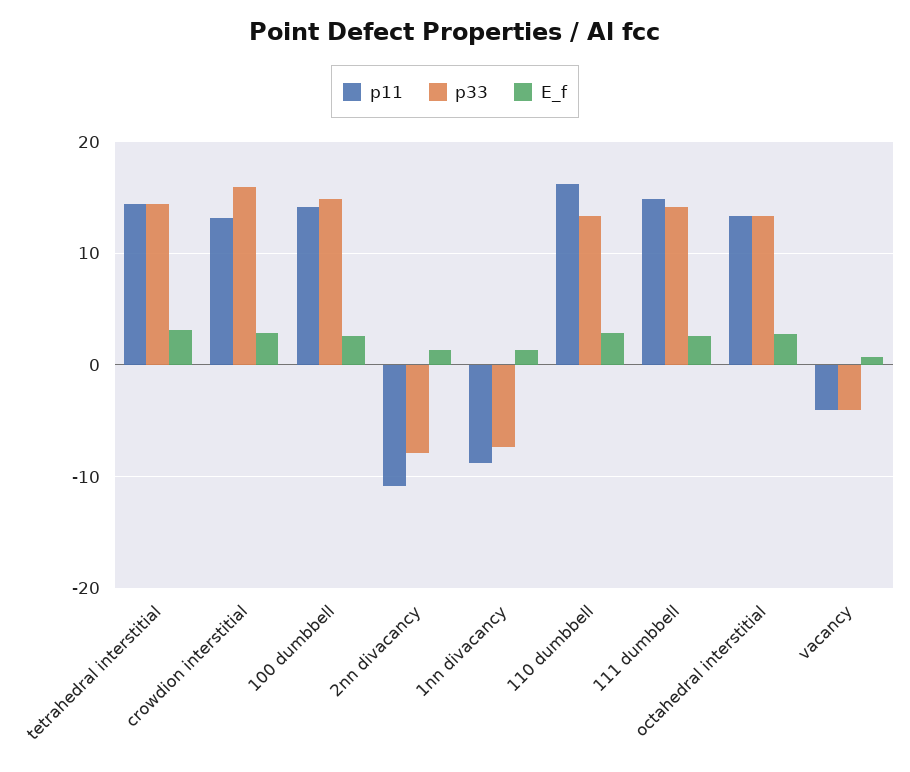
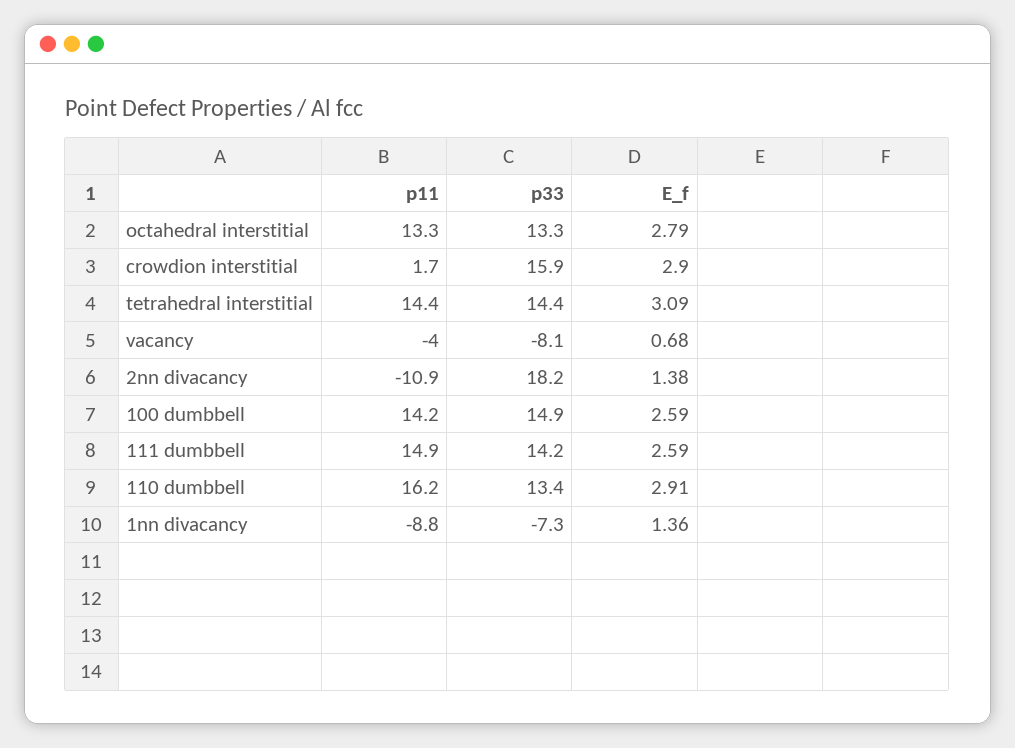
p11, crowdion interstitial: 13 -> 1.7
p33, 2nn divacancy: -8 -> 18.2
p33, vacancy: -4 -> -8.1

